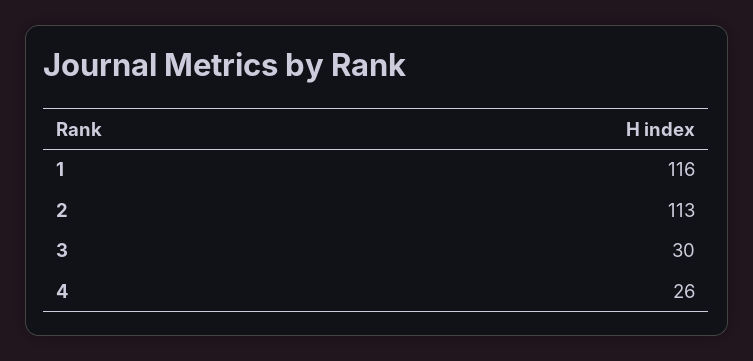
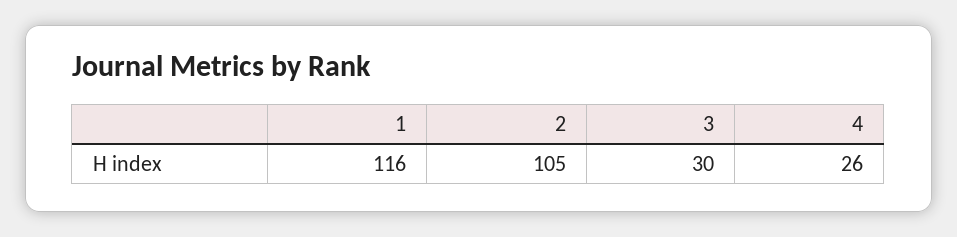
2: 113 -> 105

